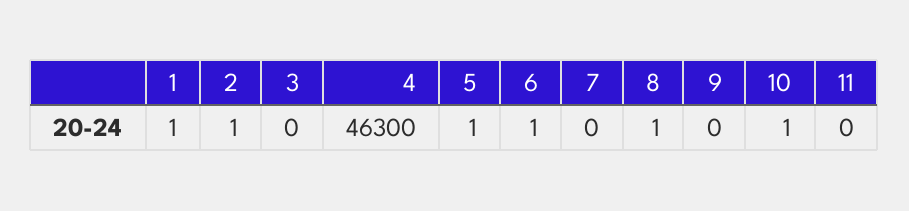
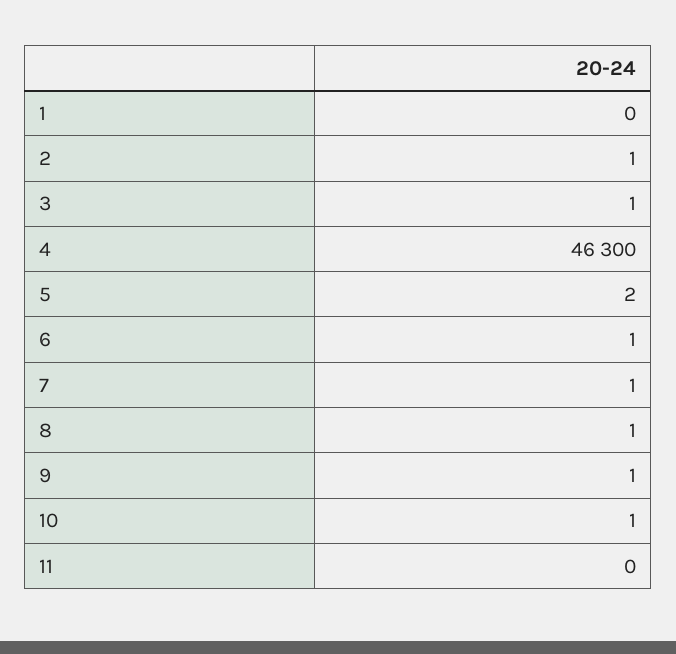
1: 1 -> 0
3: 0 -> 1
5: 1 -> 2
7: 0 -> 1
9: 0 -> 1

